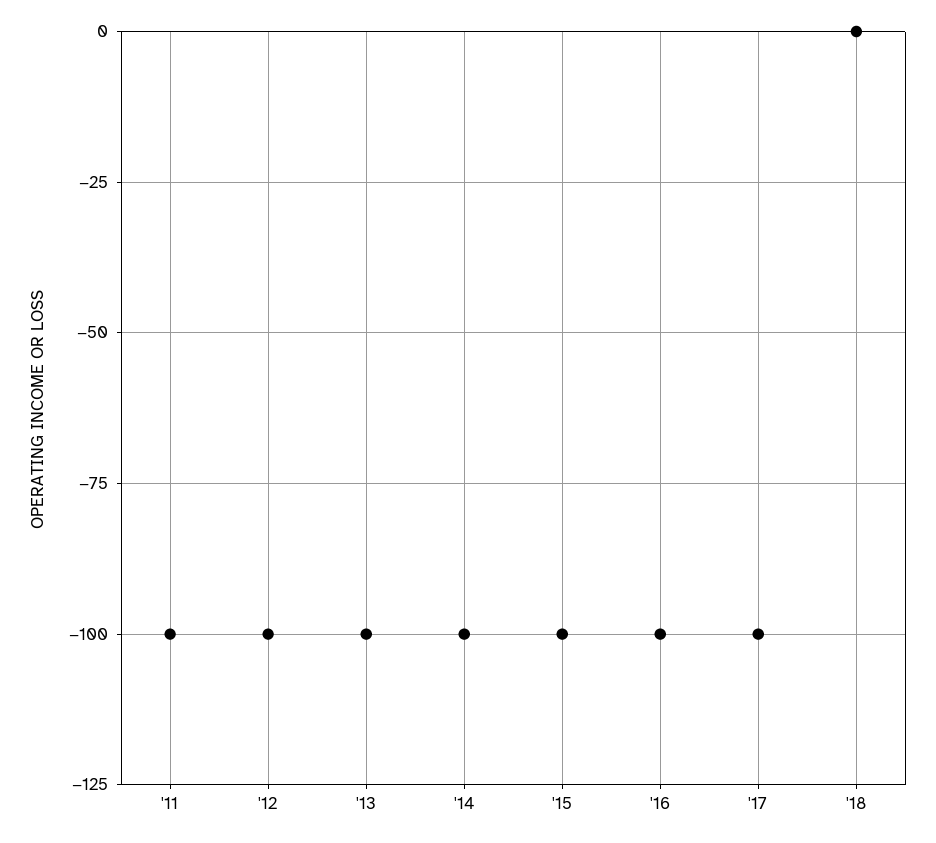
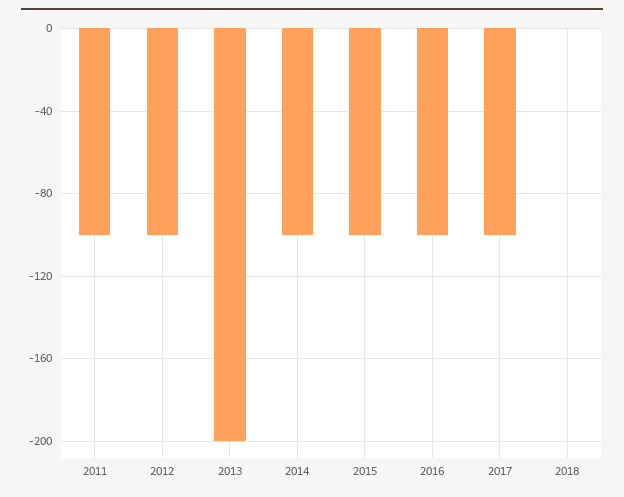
'13: -100 -> -200

